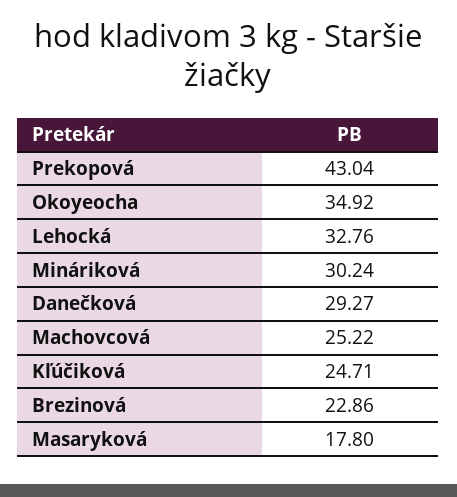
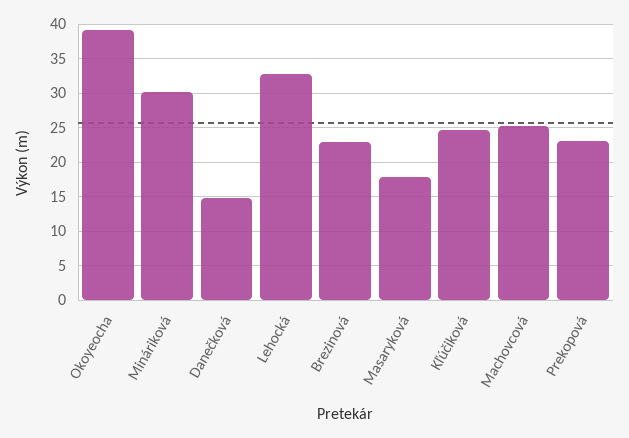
Prekopová: 43.04 -> 23
Okoyeocha: 34.92 -> 39
Danečková: 29.27 -> 15

